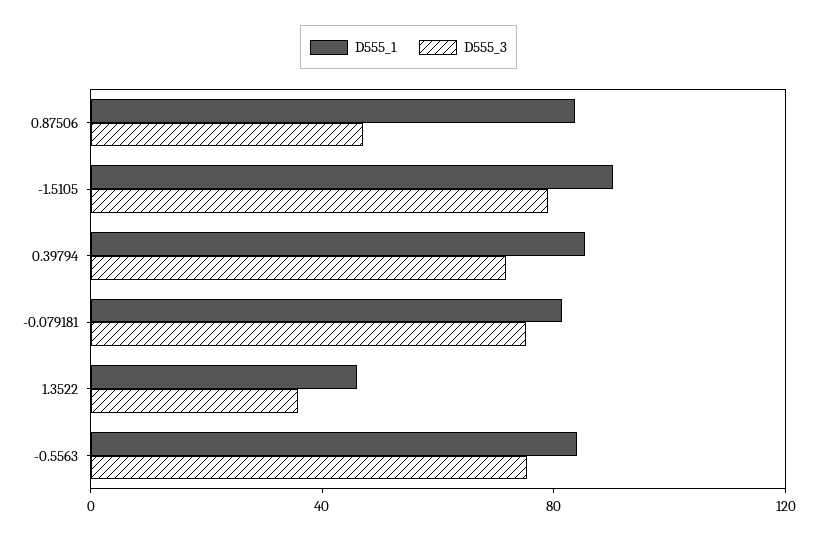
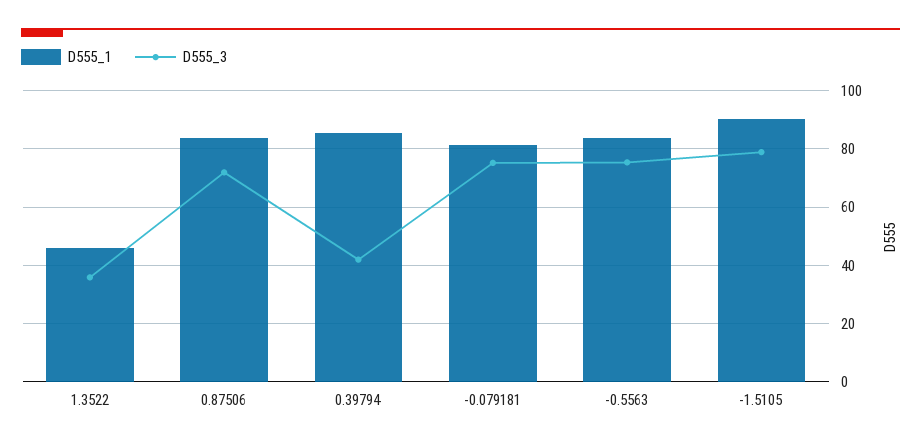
D555_3, 0.87506: 50 -> 72.5
D555_3, 0.39794: 70 -> 42.5

